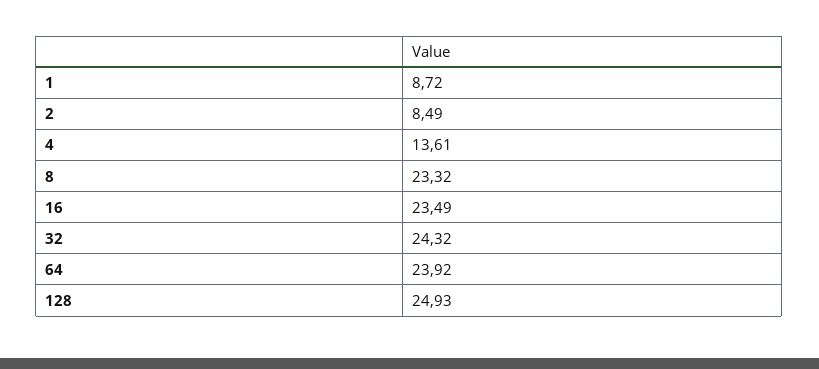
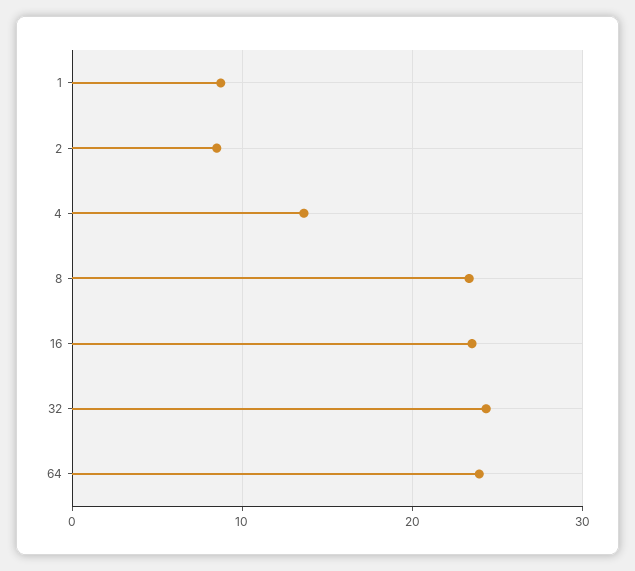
128: 24.93 -> none

